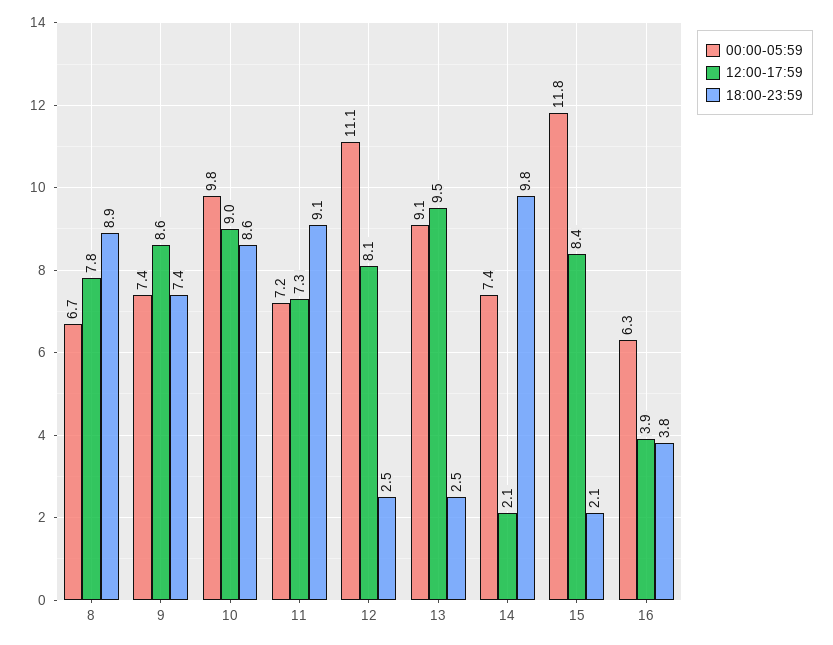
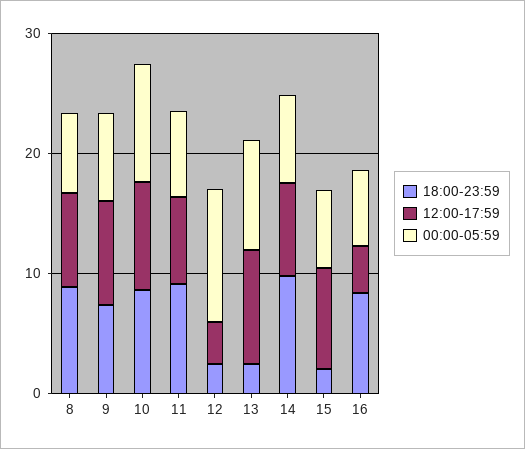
12:00-17:59, 12: 8.1 -> 4
12:00-17:59, 14: 2.1 -> 8
00:00-05:59, 15: 11.8 -> 6
18:00-23:59, 16: 3.8 -> 8

